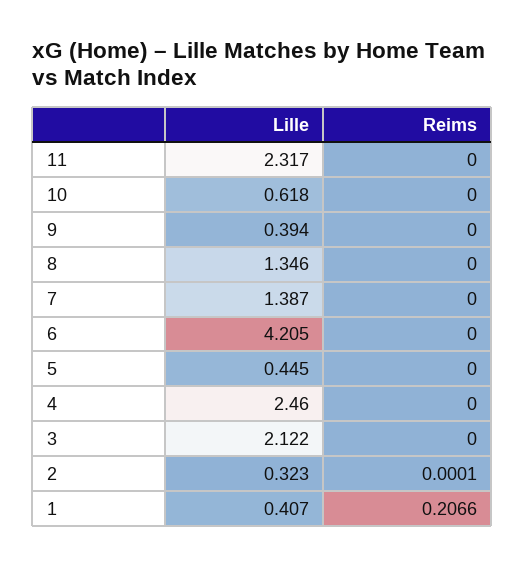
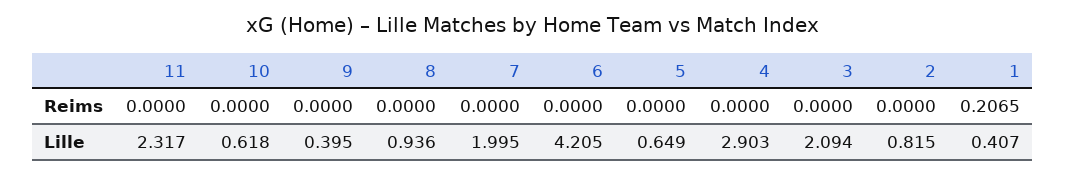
Lille, 9: 0.394 -> 0.395
Lille, 8: 1.346 -> 0.936
Lille, 7: 1.387 -> 1.995
Lille, 5: 0.445 -> 0.649
Lille, 4: 2.46 -> 2.903
Lille, 3: 2.122 -> 2.094
Lille, 2: 0.323 -> 0.815
Reims, 2: 0.0001 -> 0
Reims, 1: 0.2066 -> 0.2065

